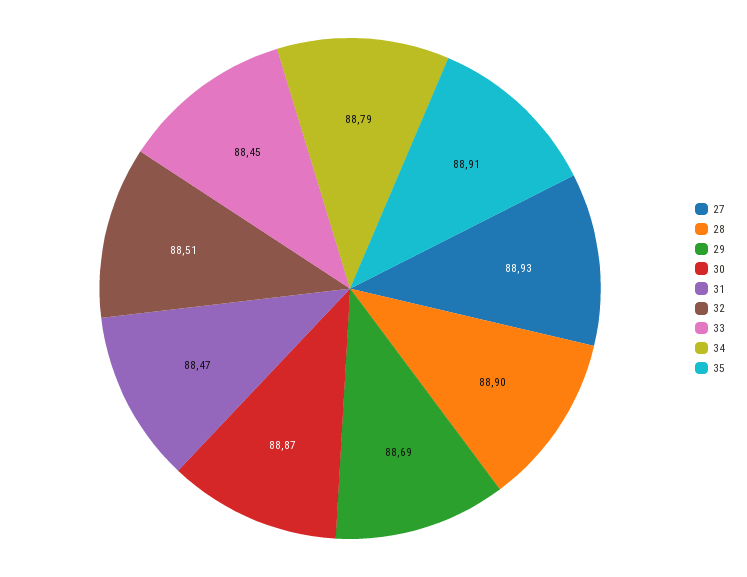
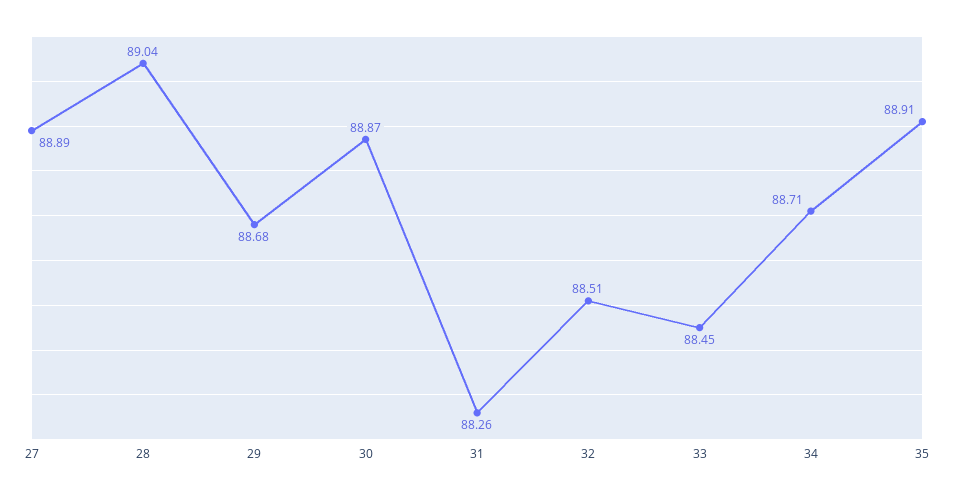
27: 88.93 -> 88.89
28: 88.9 -> 89.04
29: 88.69 -> 88.68
31: 88.47 -> 88.26
34: 88.79 -> 88.71

